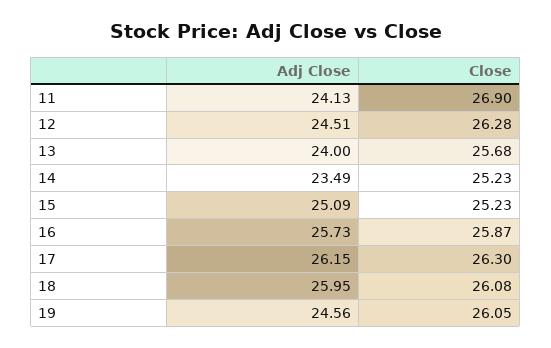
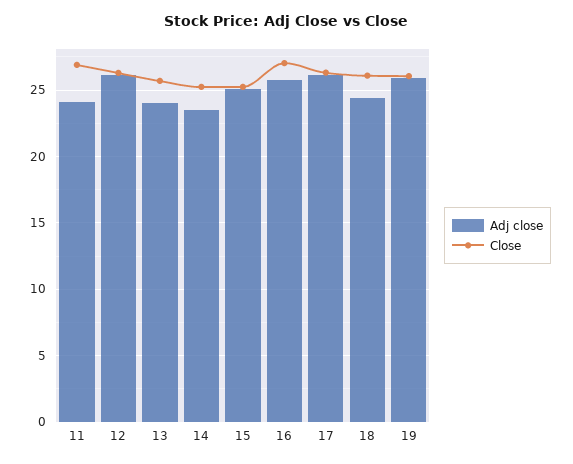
Adj Close, 12: 24.51 -> 26
Close, 16: 25.87 -> 27
Adj Close, 18: 25.95 -> 24.5
Adj Close, 19: 24.56 -> 26

